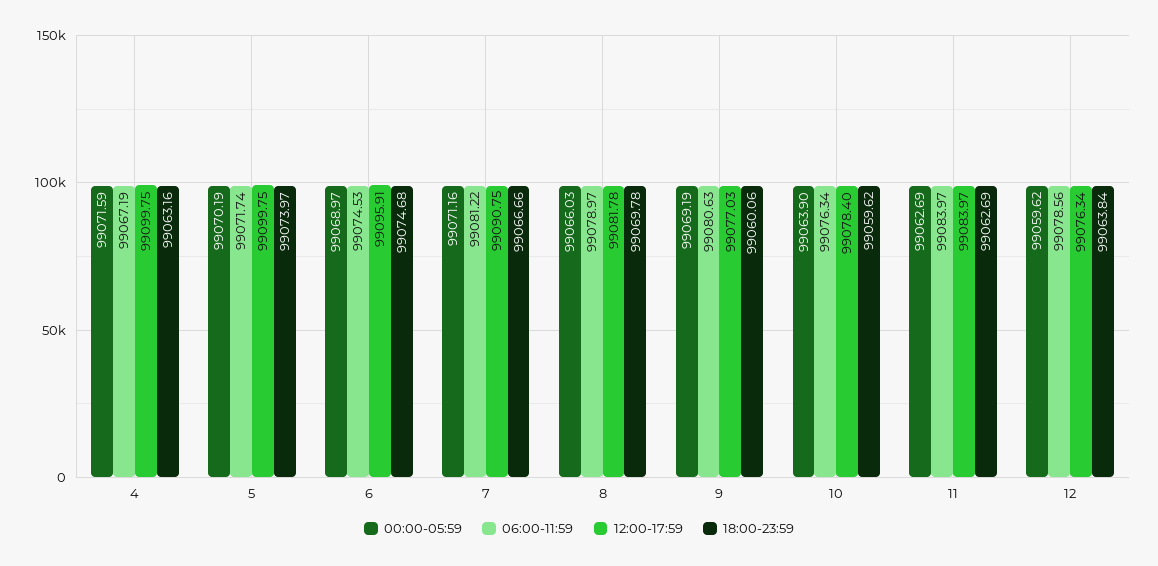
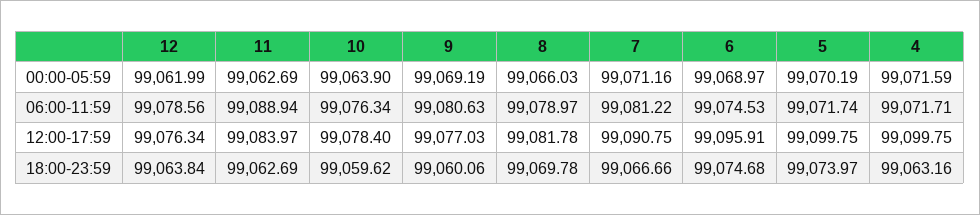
06:00-11:59, 4: 99067.19 -> 99071.71
06:00-11:59, 11: 99083.97 -> 99088.94
00:00-05:59, 12: 99059.62 -> 99061.99

